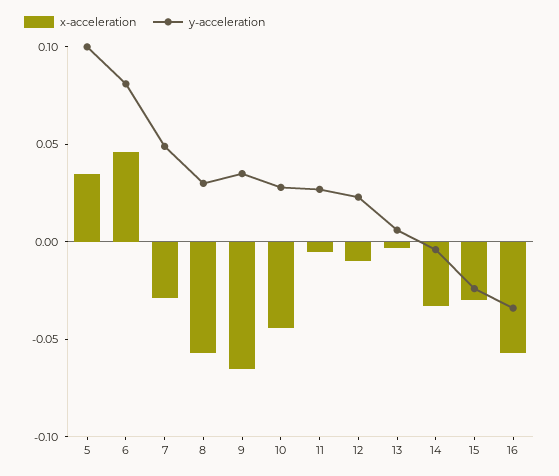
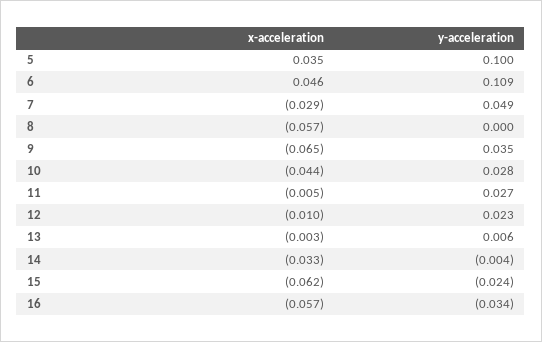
y-acceleration, 6: 0.08 -> 0.109
y-acceleration, 8: 0.03 -> 0
x-acceleration, 15: -0.03 -> -0.062

